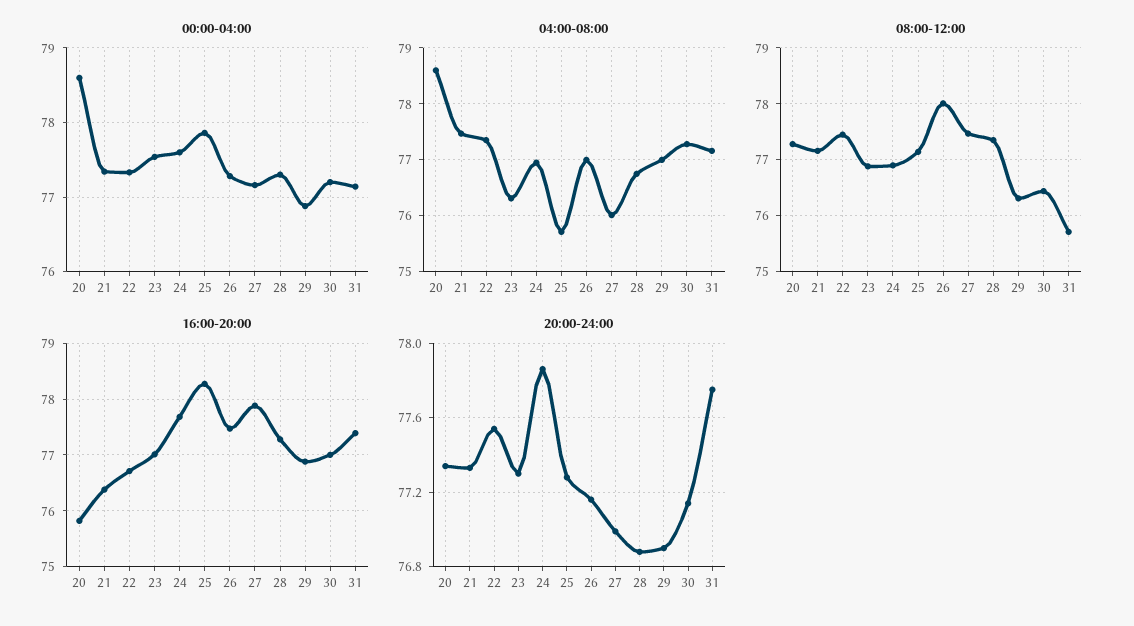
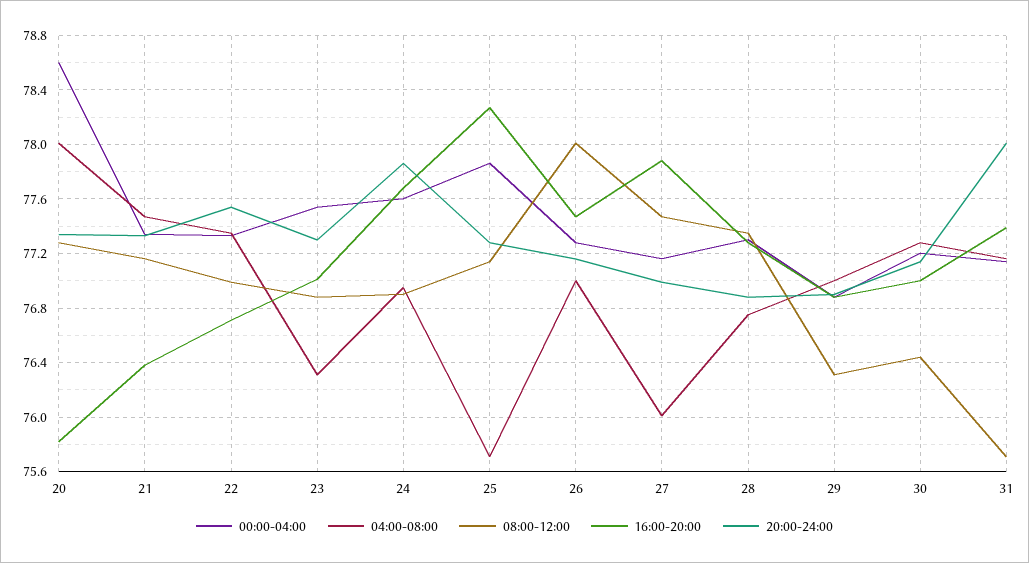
04:00-08:00, 20: 78.6 -> 78
08:00-12:00, 22: 77.4 -> 77
20:00-24:00, 31: 77.75 -> 78

